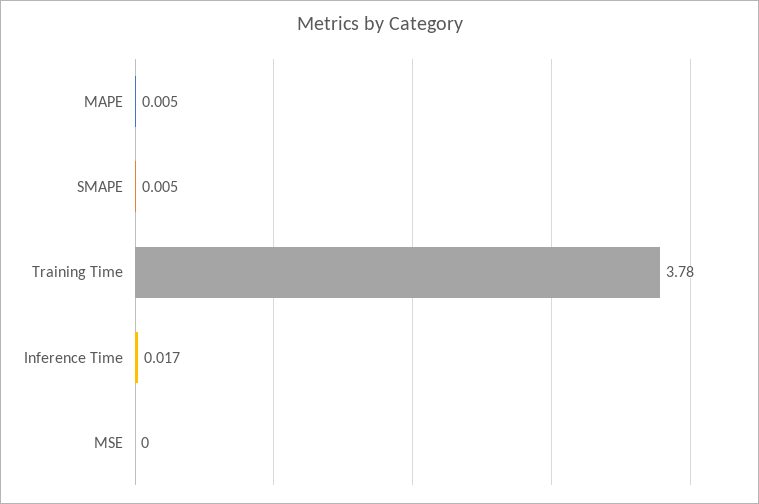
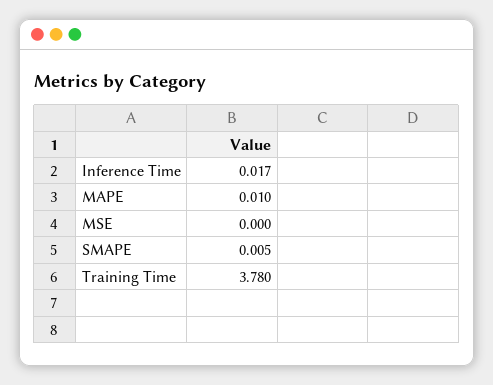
MAPE: 0.005 -> 0.01

